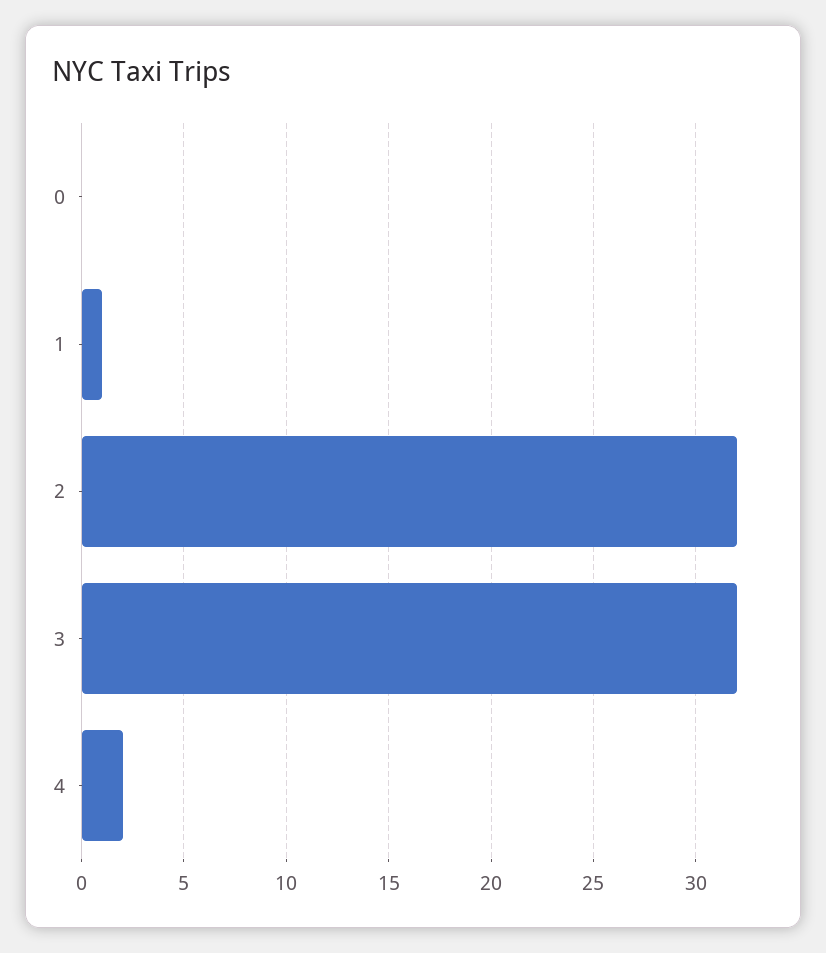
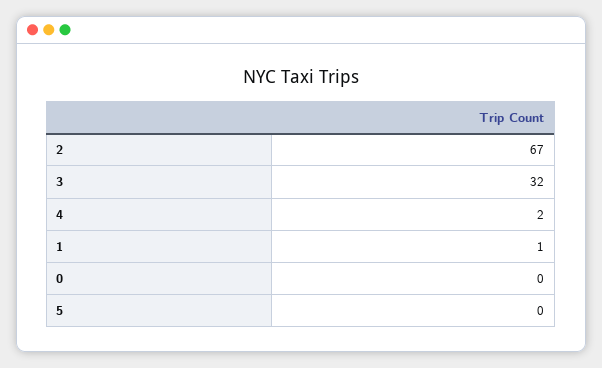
2: 32 -> 67
5: none -> 0

